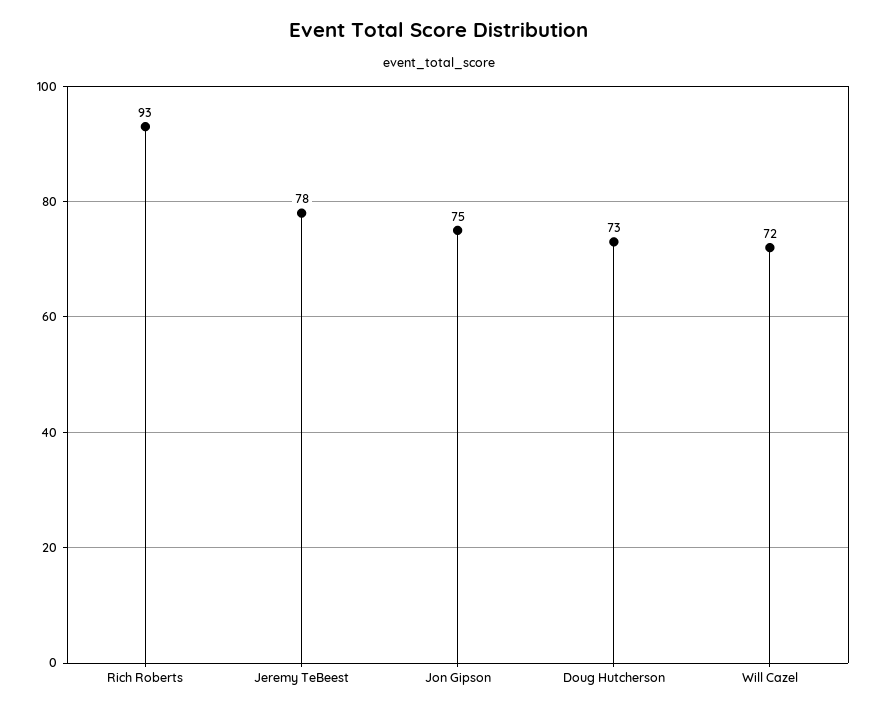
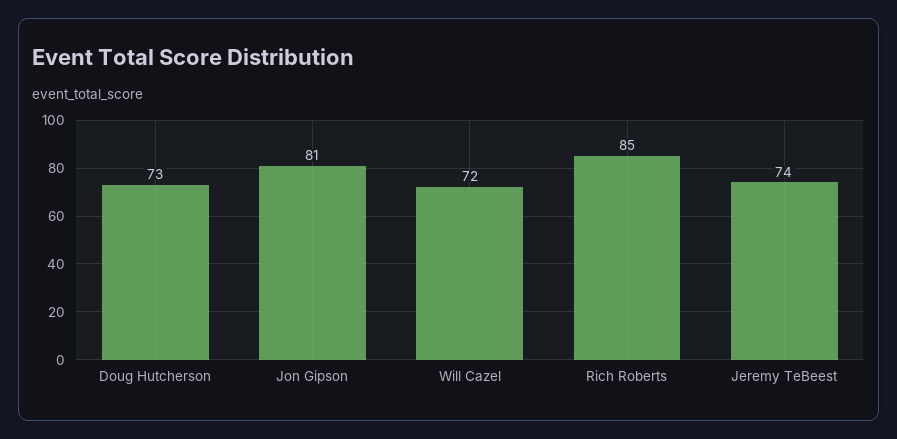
Rich Roberts: 93 -> 85
Jeremy TeBeest: 78 -> 74
Jon Gipson: 75 -> 81

